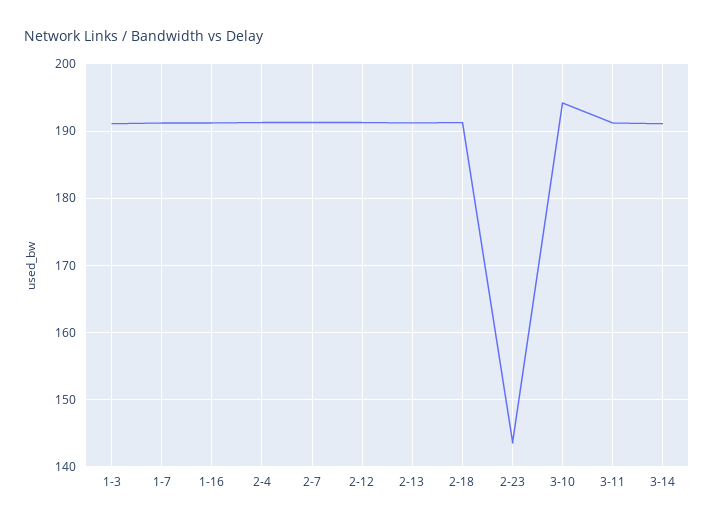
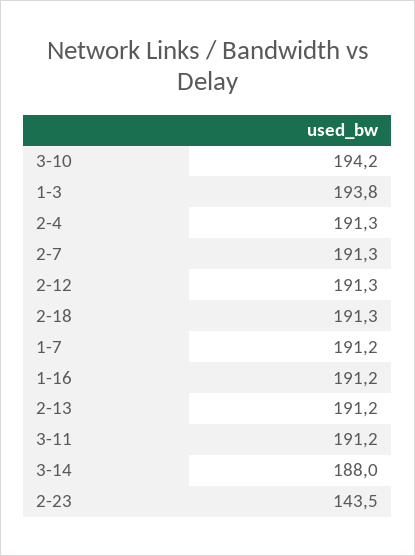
1-3: 191 -> 193.8
3-14: 191 -> 188

